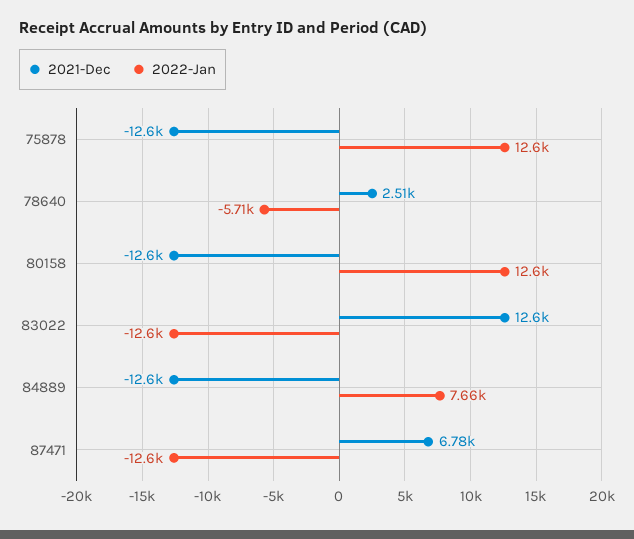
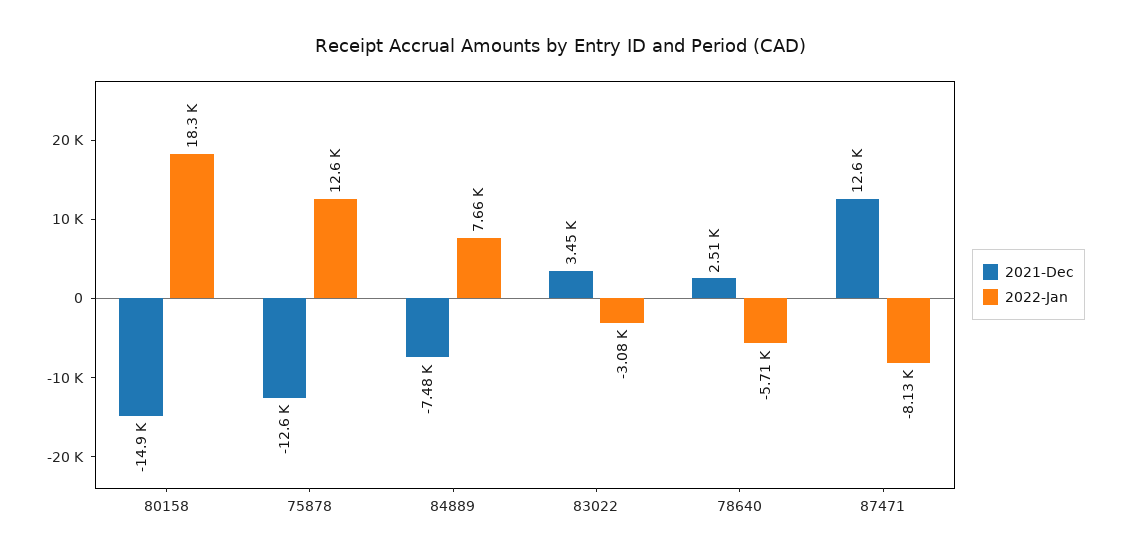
2021-Dec, 80158: -12600 -> -14900
2022-Jan, 80158: 12600 -> 18300
2021-Dec, 83022: 12600 -> 3450
2022-Jan, 83022: -12600 -> -3080
2021-Dec, 84889: -12600 -> -7480
2021-Dec, 87471: 6780 -> 12600
2022-Jan, 87471: -12600 -> -8130

